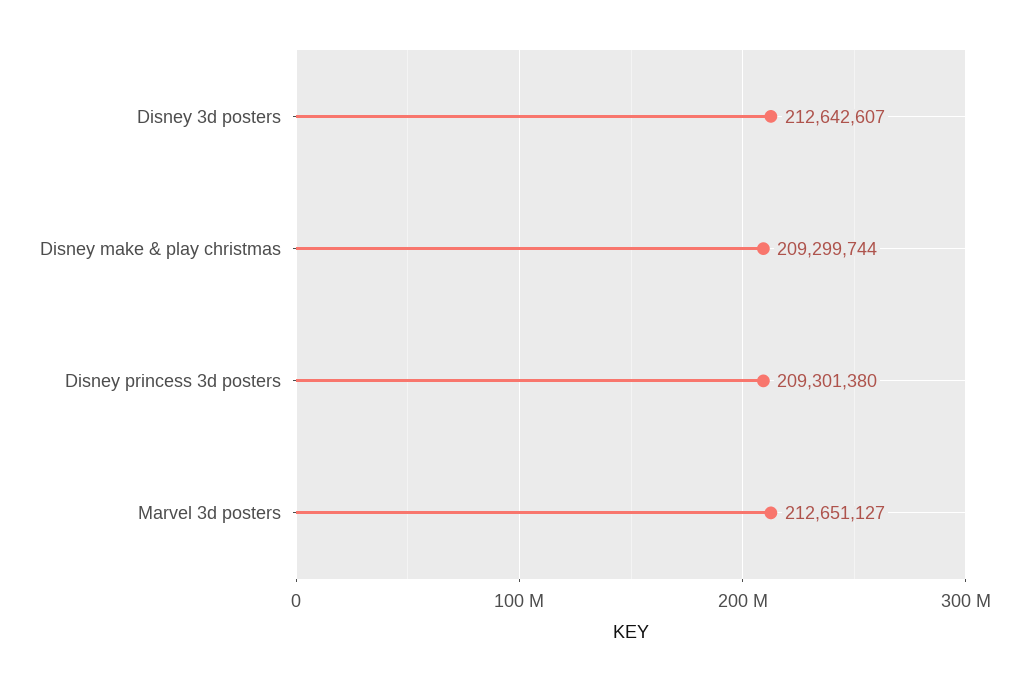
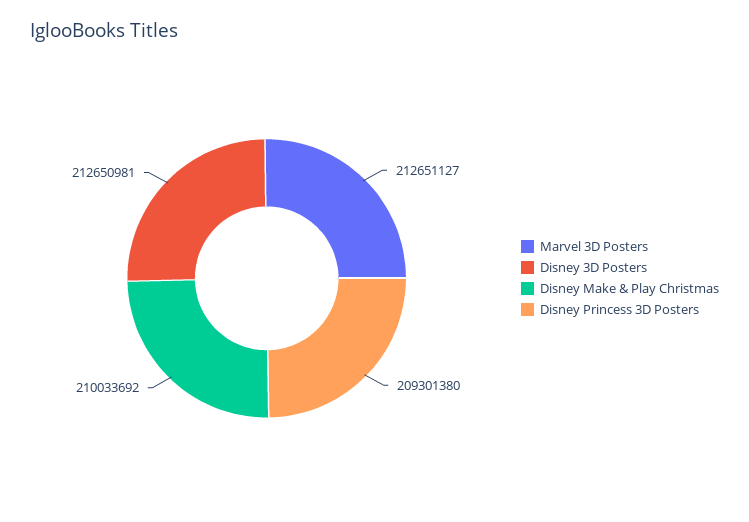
Disney 3d posters: 212642607 -> 212650981
Disney make & play christmas: 209299744 -> 210033692

